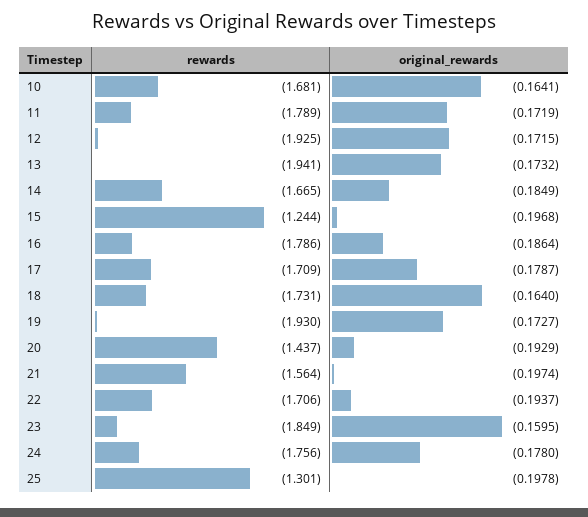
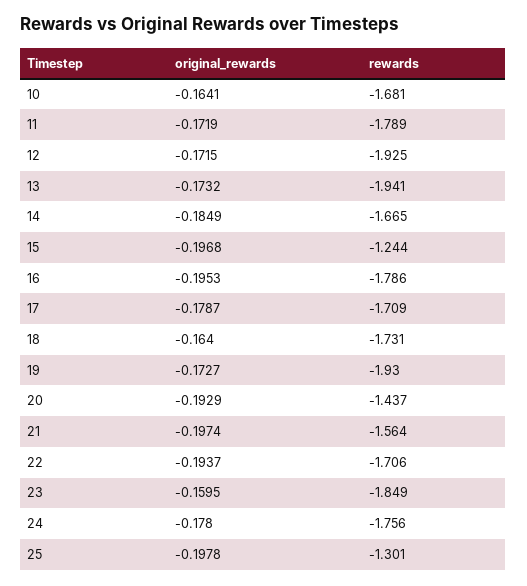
original_rewards, 16: -0.1864 -> -0.1953

